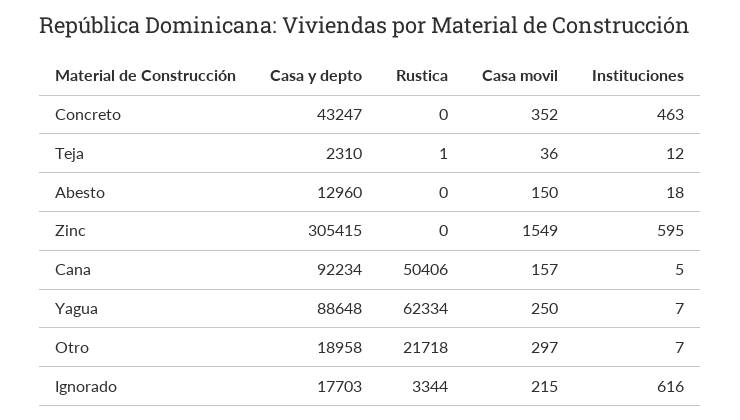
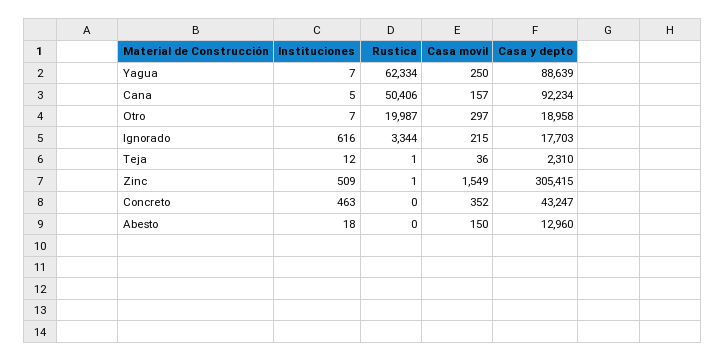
Rustica, Zinc: 0 -> 1
Instituciones, Zinc: 595 -> 509
Casa y depto, Yagua: 88648 -> 88639
Rustica, Otro: 21718 -> 19987

